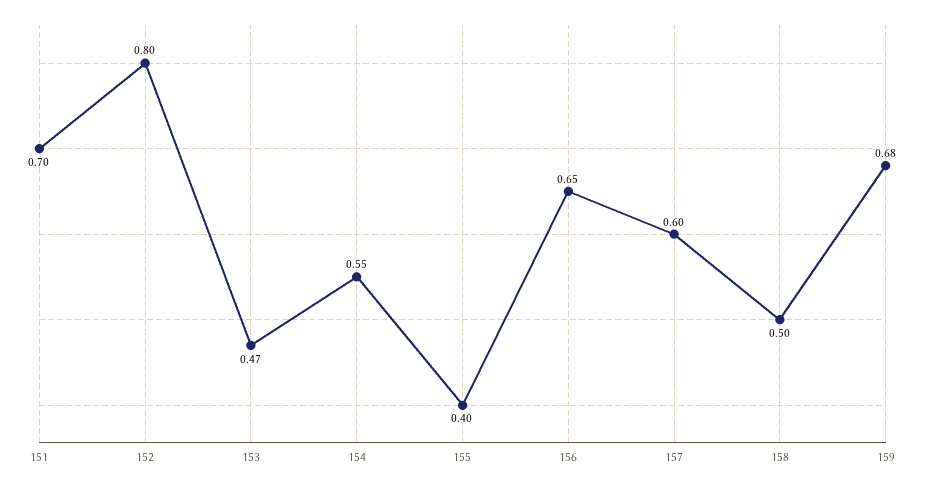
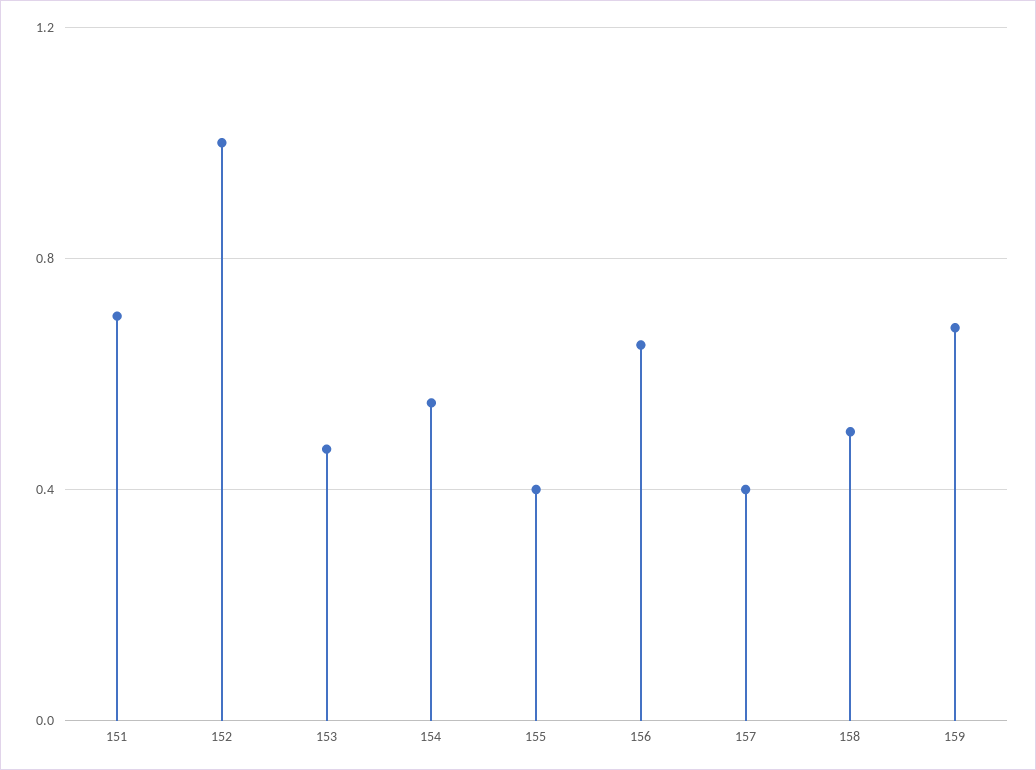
152: 0.8 -> 1
157: 0.6 -> 0.4

